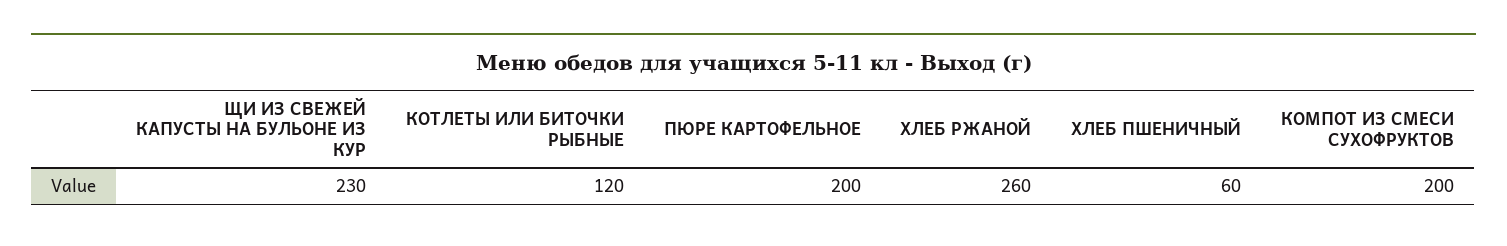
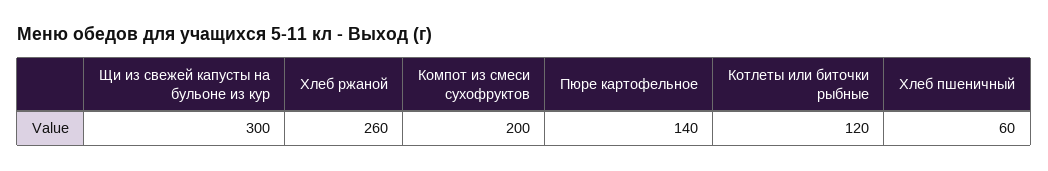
ЩИ ИЗ СВЕЖЕЙ КАПУСТЫ НА БУЛЬОНЕ ИЗ КУР: 230 -> 300
ПЮРЕ КАРТОФЕЛЬНОЕ: 200 -> 140

